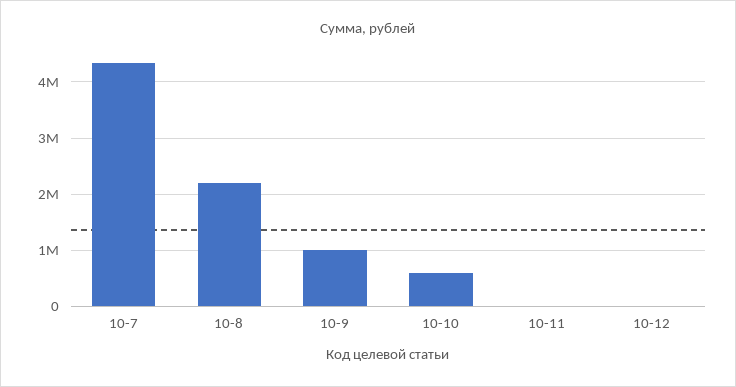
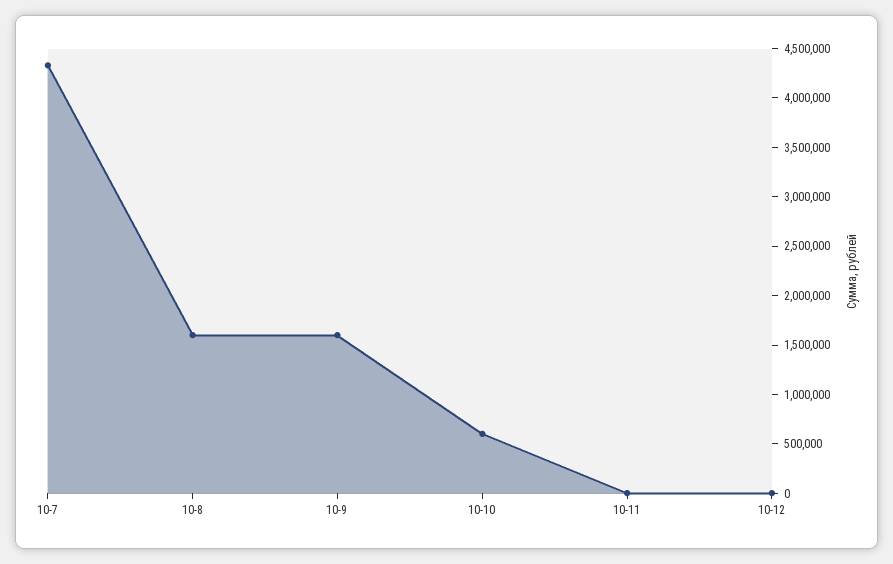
10-8: 2200000 -> 1600000
10-9: 1000000 -> 1600000

